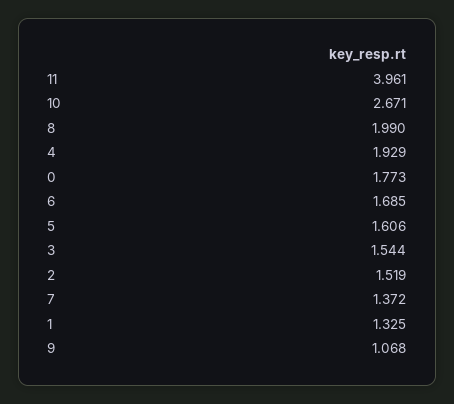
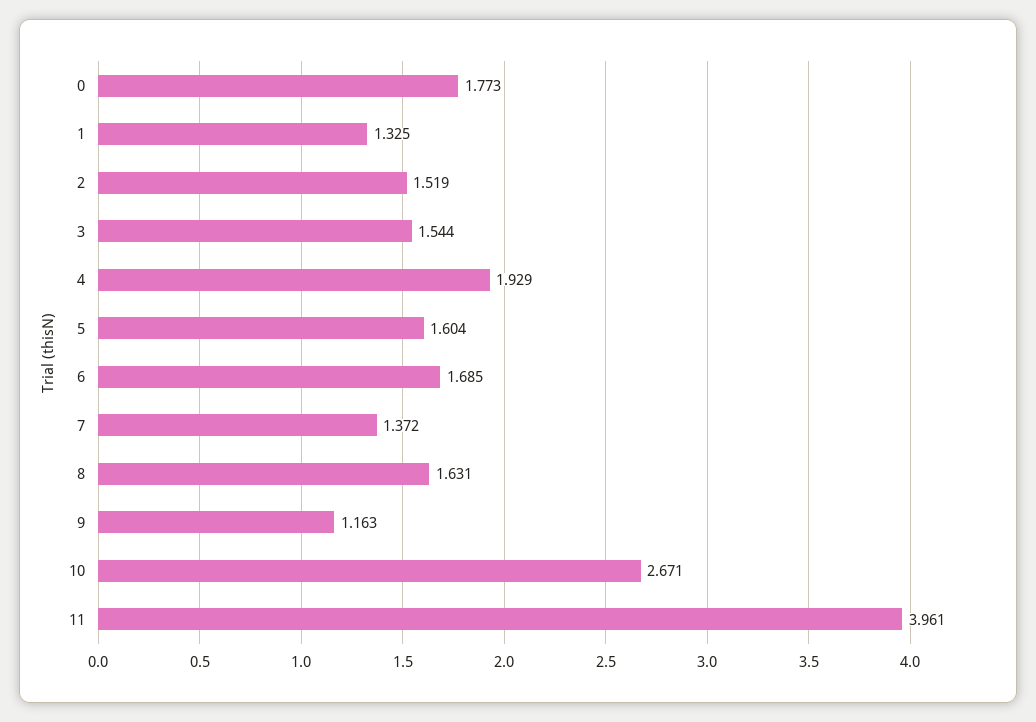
8: 1.99 -> 1.631
5: 1.606 -> 1.604
9: 1.068 -> 1.163

